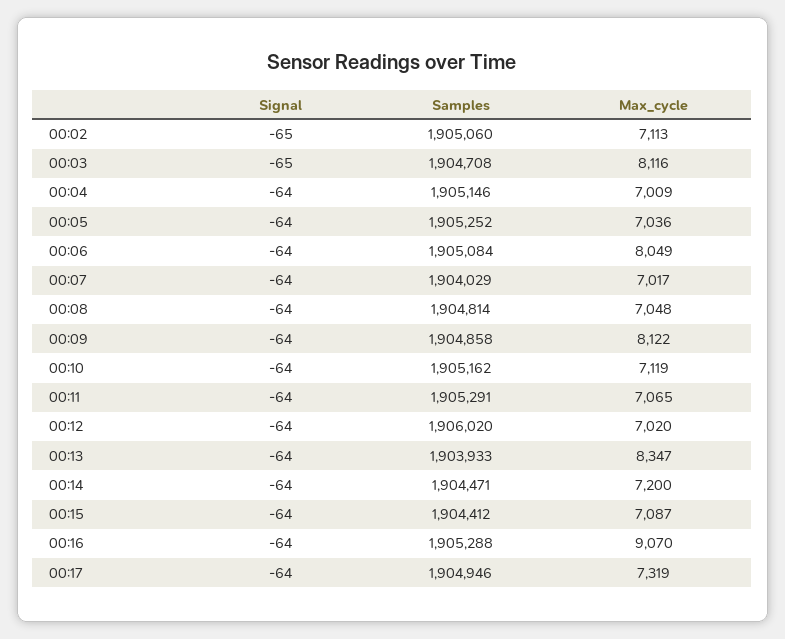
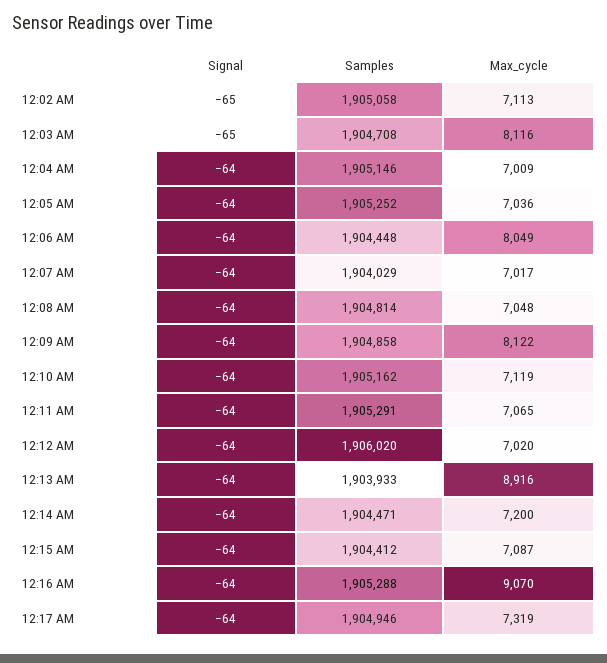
Samples, 00:02: 1905060 -> 1905058
Samples, 00:06: 1905084 -> 1904448
Max_cycle, 00:13: 8347 -> 8916

